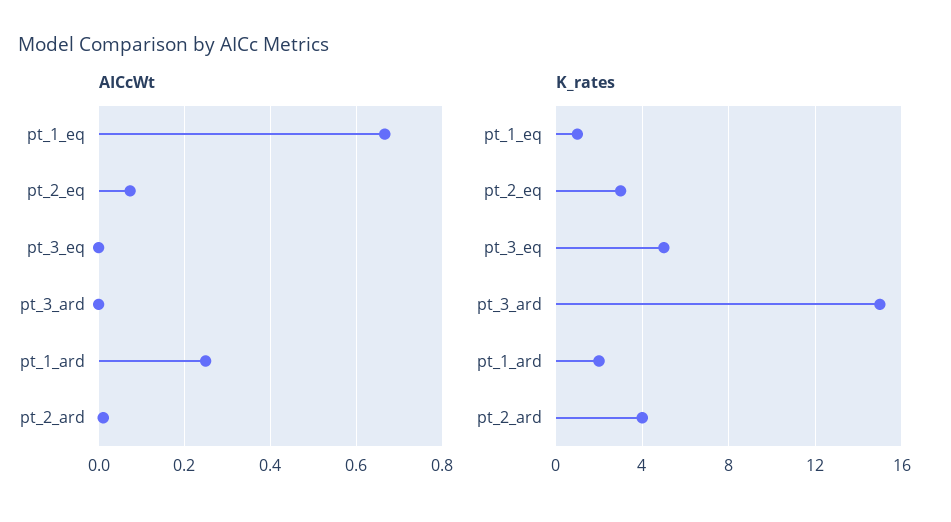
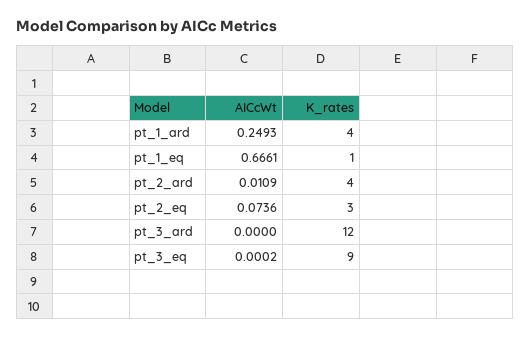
K_rates, pt_3_eq: 5 -> 9
K_rates, pt_3_ard: 15 -> 12
K_rates, pt_1_ard: 2 -> 4

